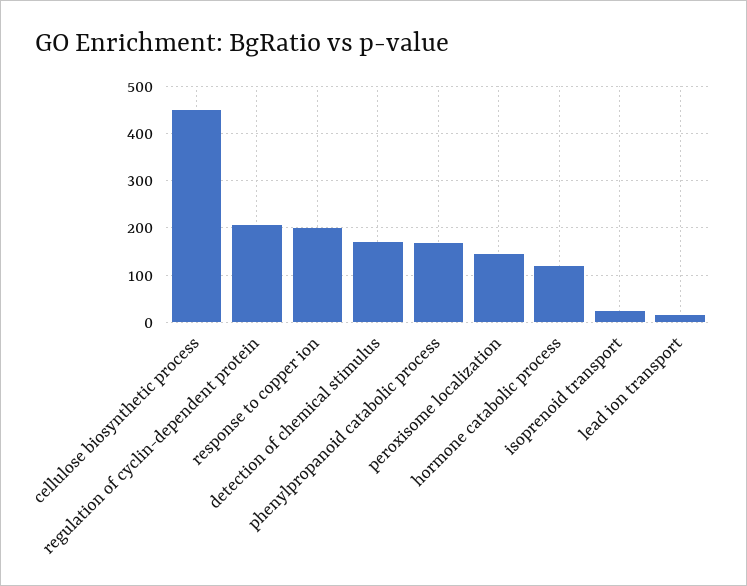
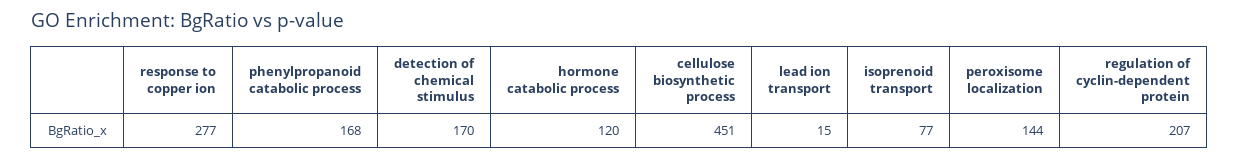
response to copper ion: 200 -> 277
isoprenoid transport: 20 -> 77

